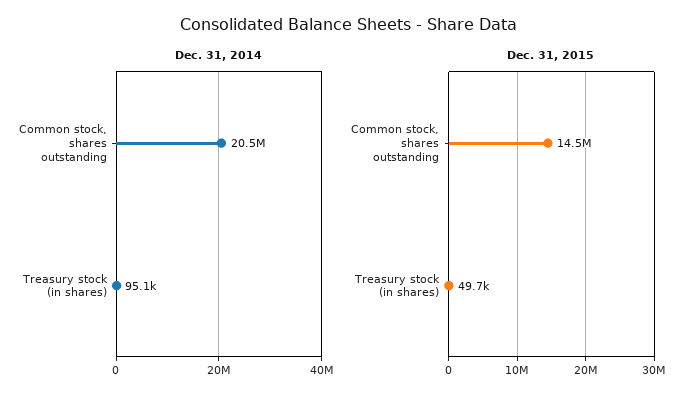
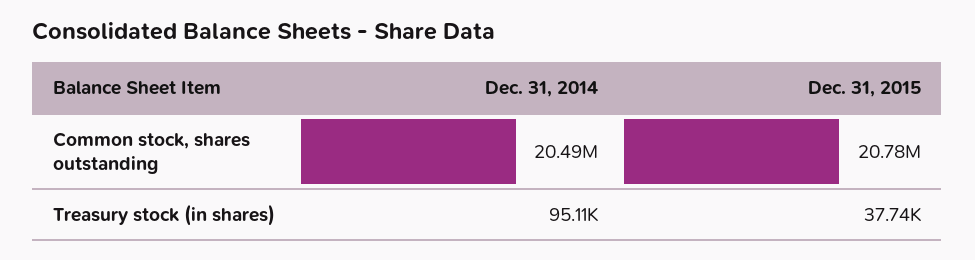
Dec. 31, 2015, Common stock, shares outstanding: 14500000 -> 20780000
Dec. 31, 2015, Treasury stock (in shares): 49700 -> 37740

